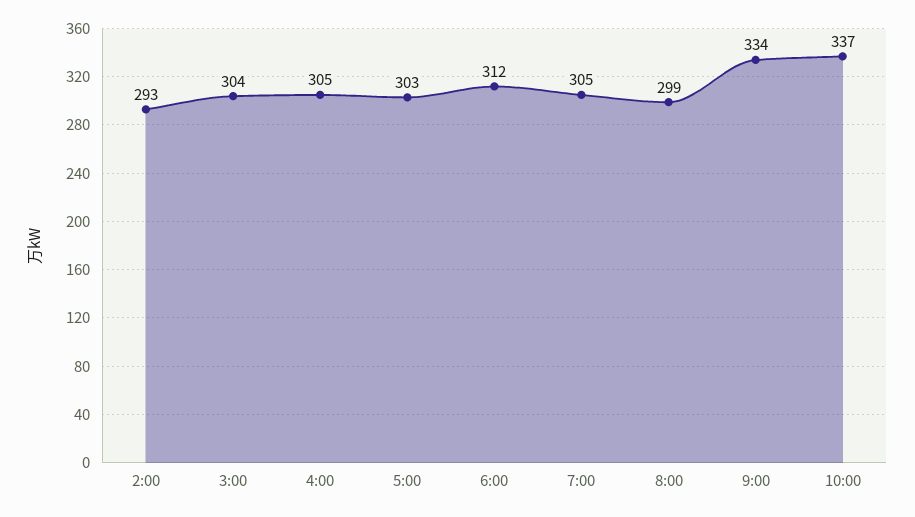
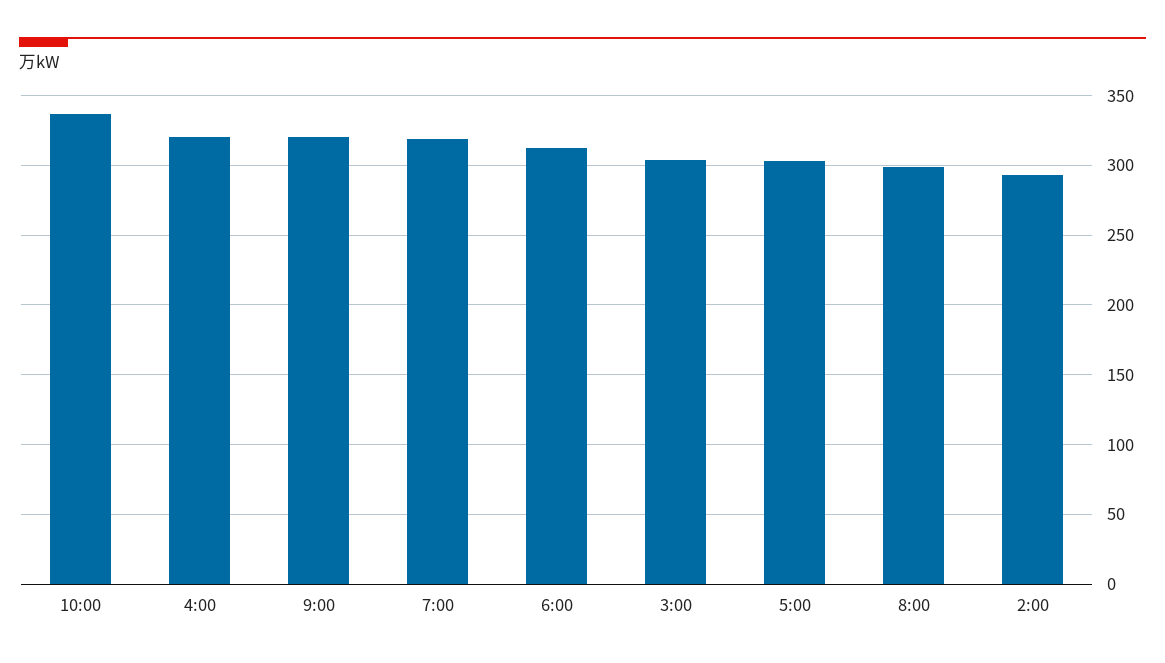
4:00: 305 -> 320
7:00: 305 -> 320
9:00: 334 -> 320

